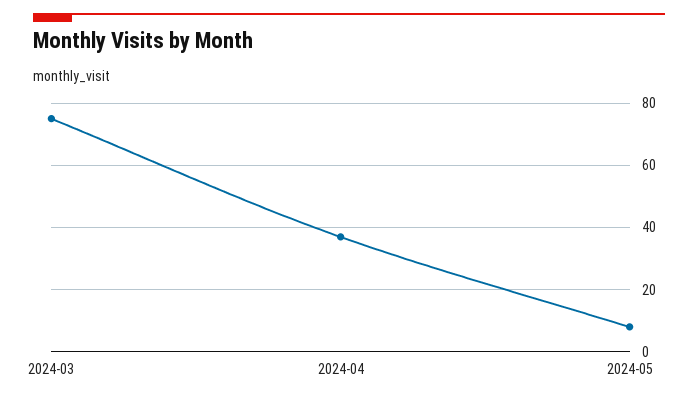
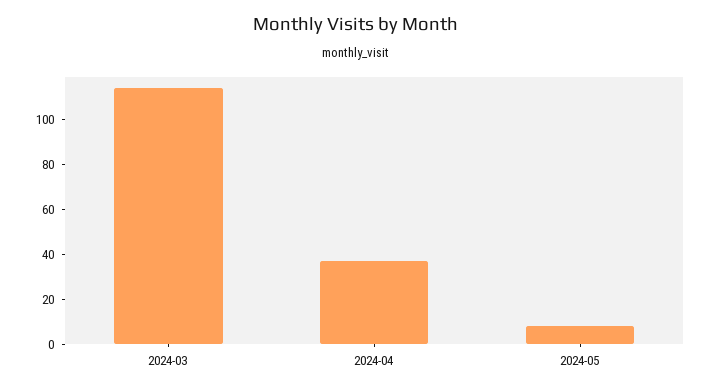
2024-03: 75 -> 115

